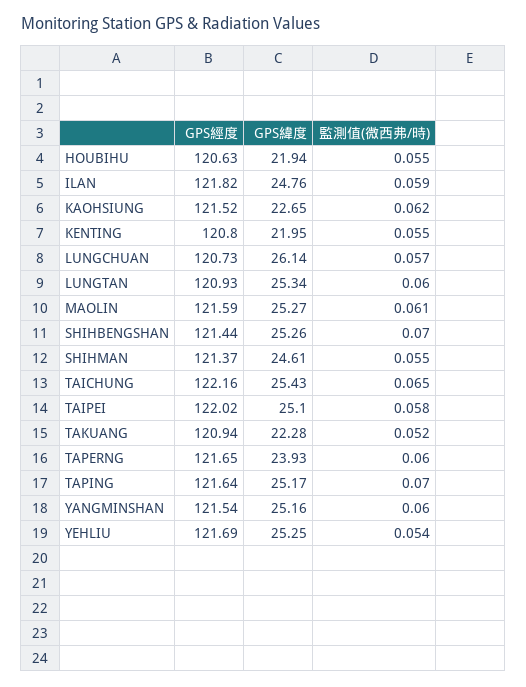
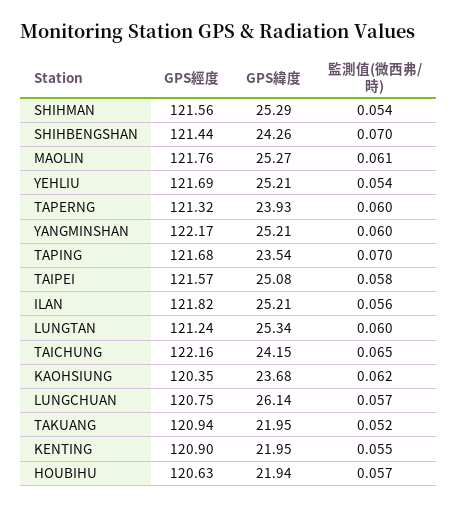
監測值(微西弗/時), HOUBIHU: 0.055 -> 0.057
GPS緯度, ILAN: 24.76 -> 25.21
監測值(微西弗/時), ILAN: 0.059 -> 0.056
GPS經度, KAOHSIUNG: 121.52 -> 120.35
GPS緯度, KAOHSIUNG: 22.65 -> 23.68
GPS經度, KENTING: 120.8 -> 120.9
GPS經度, LUNGCHUAN: 120.73 -> 120.75
GPS經度, LUNGTAN: 120.93 -> 121.24
GPS經度, MAOLIN: 121.59 -> 121.76
GPS緯度, SHIHBENGSHAN: 25.26 -> 24.26
GPS經度, SHIHMAN: 121.37 -> 121.56
GPS緯度, SHIHMAN: 24.61 -> 25.29
監測值(微西弗/時), SHIHMAN: 0.055 -> 0.054
GPS緯度, TAICHUNG: 25.43 -> 24.15
GPS經度, TAIPEI: 122.02 -> 121.57
GPS緯度, TAIPEI: 25.1 -> 25.08
GPS緯度, TAKUANG: 22.28 -> 21.95
GPS經度, TAPERNG: 121.65 -> 121.32
GPS經度, TAPING: 121.64 -> 121.68
GPS緯度, TAPING: 25.17 -> 23.54
GPS經度, YANGMINSHAN: 121.54 -> 122.17
GPS緯度, YANGMINSHAN: 25.16 -> 25.21
GPS緯度, YEHLIU: 25.25 -> 25.21

